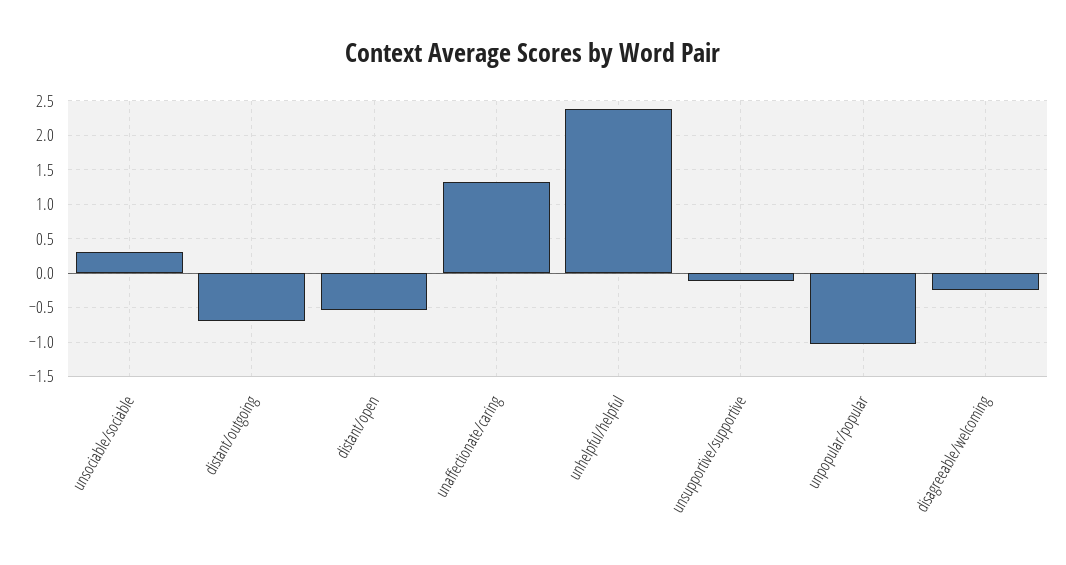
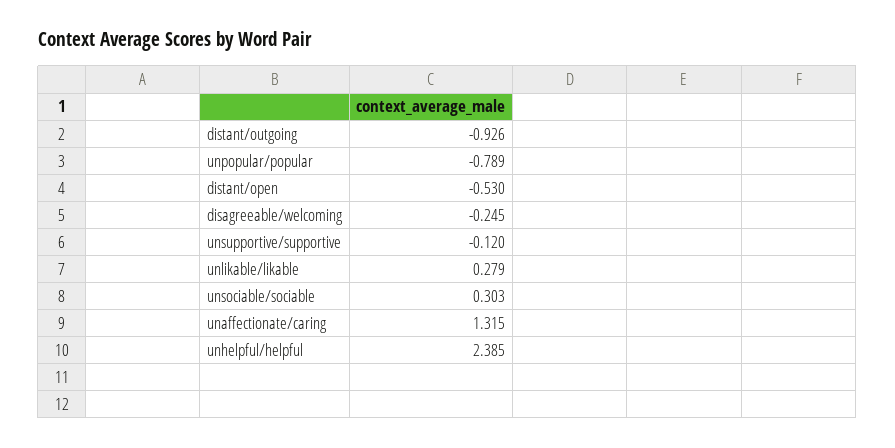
distant/outgoing: -0.7 -> -0.926
unpopular/popular: -1 -> -0.789
unlikable/likable: none -> 0.279

